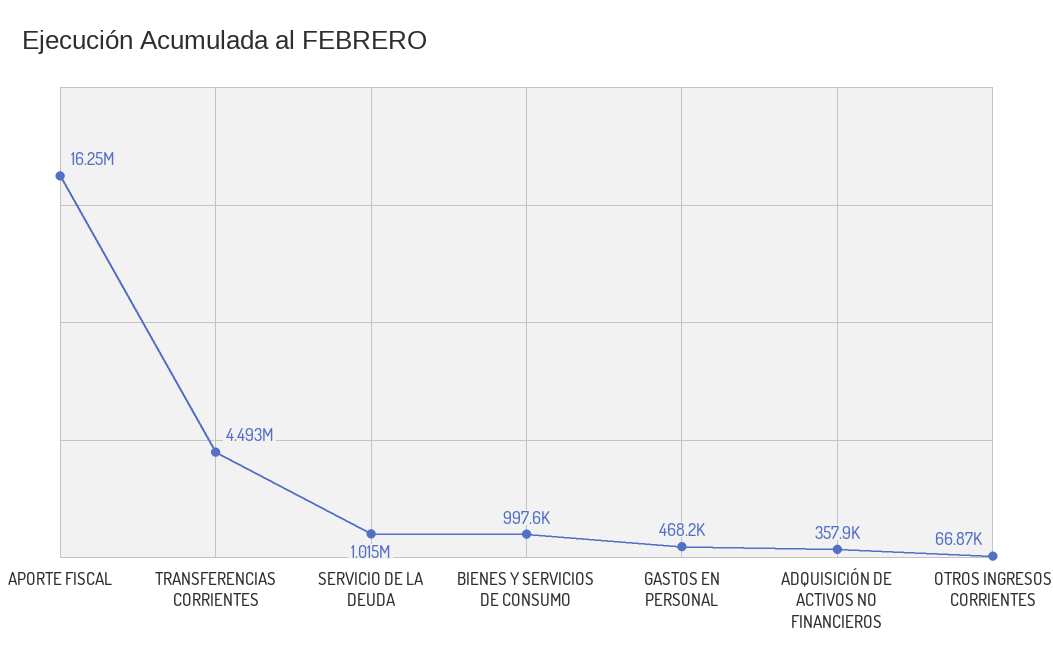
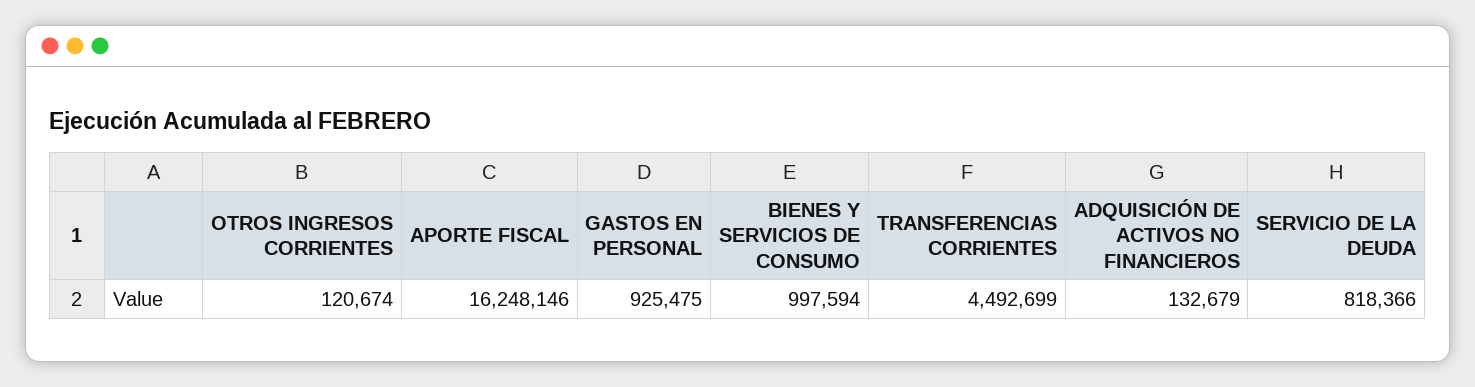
SERVICIO DE LA DEUDA: 1015000 -> 818366
GASTOS EN PERSONAL: 468200 -> 925475
ADQUISICIÓN DE ACTIVOS NO FINANCIEROS: 357900 -> 132679
OTROS INGRESOS CORRIENTES: 66870 -> 120674

